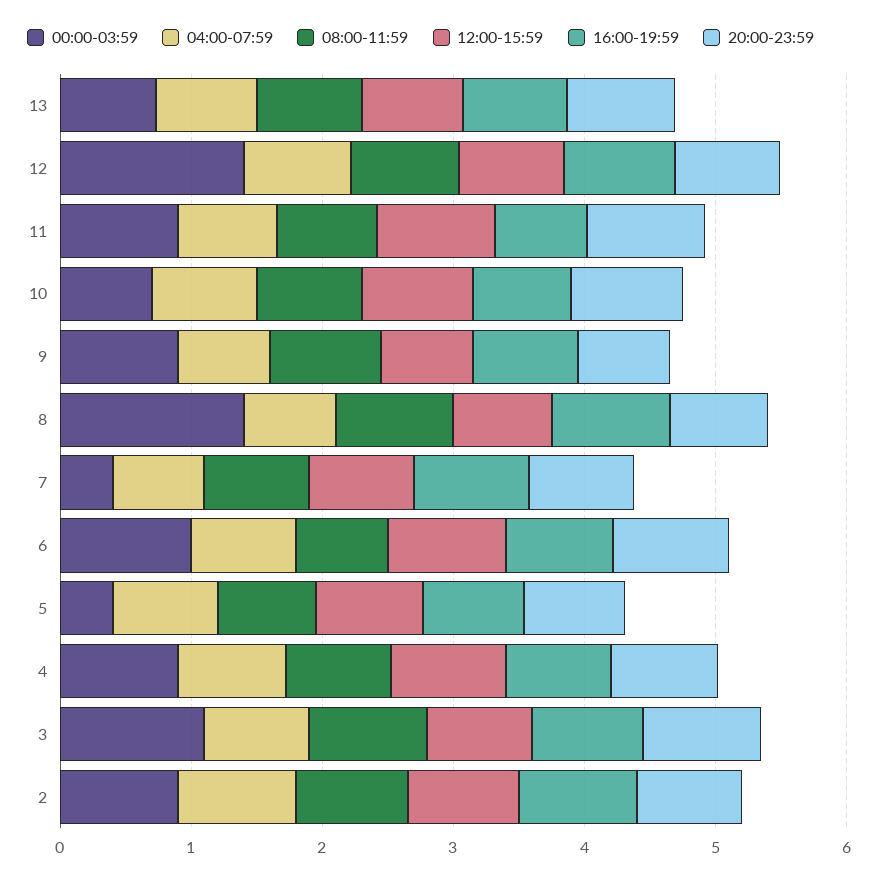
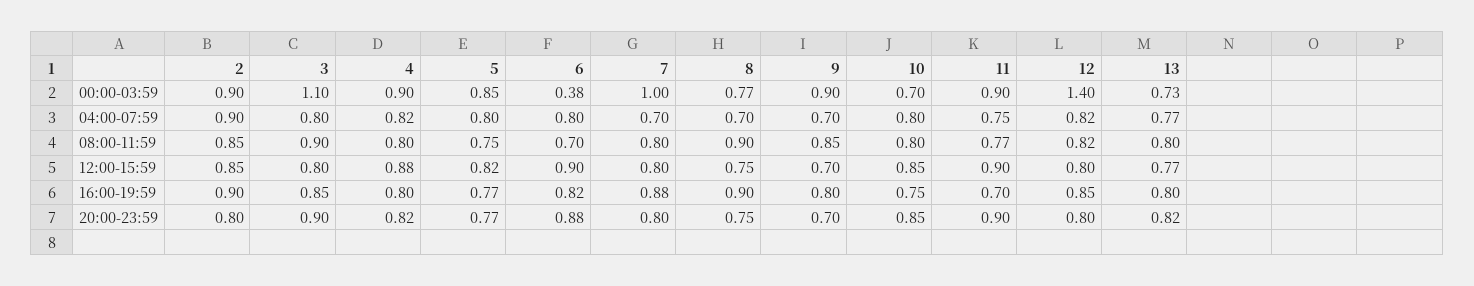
00:00-03:59, 8: 1.4 -> 0.77
00:00-03:59, 7: 0.4 -> 1
00:00-03:59, 6: 1 -> 0.38
00:00-03:59, 5: 0.4 -> 0.85

